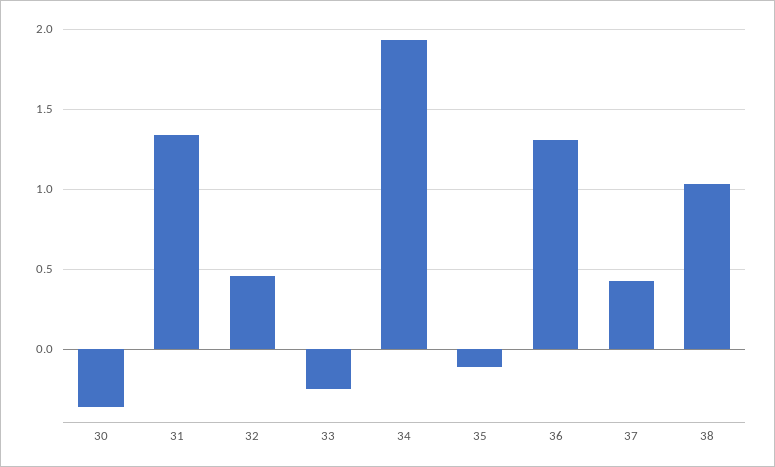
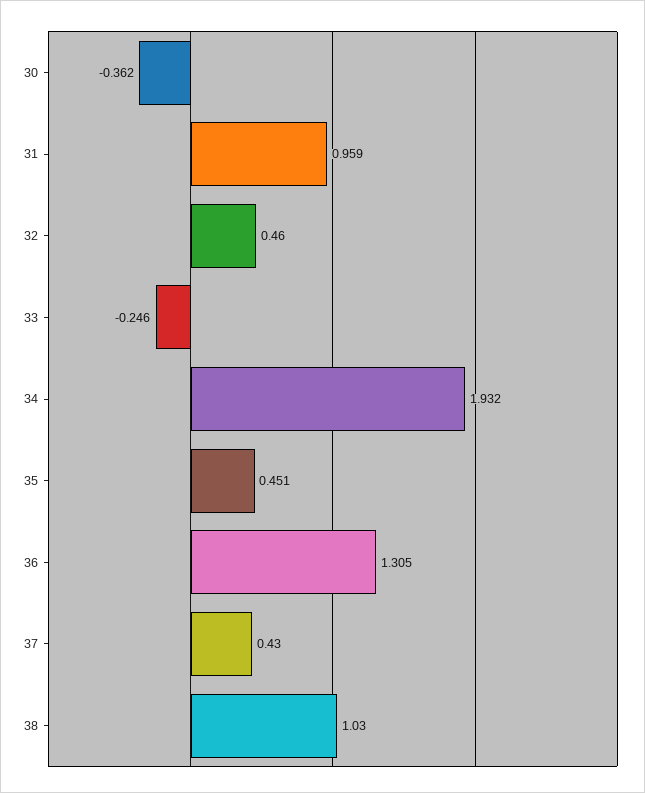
31: 1.35 -> 0.959
35: -0.1 -> 0.451

